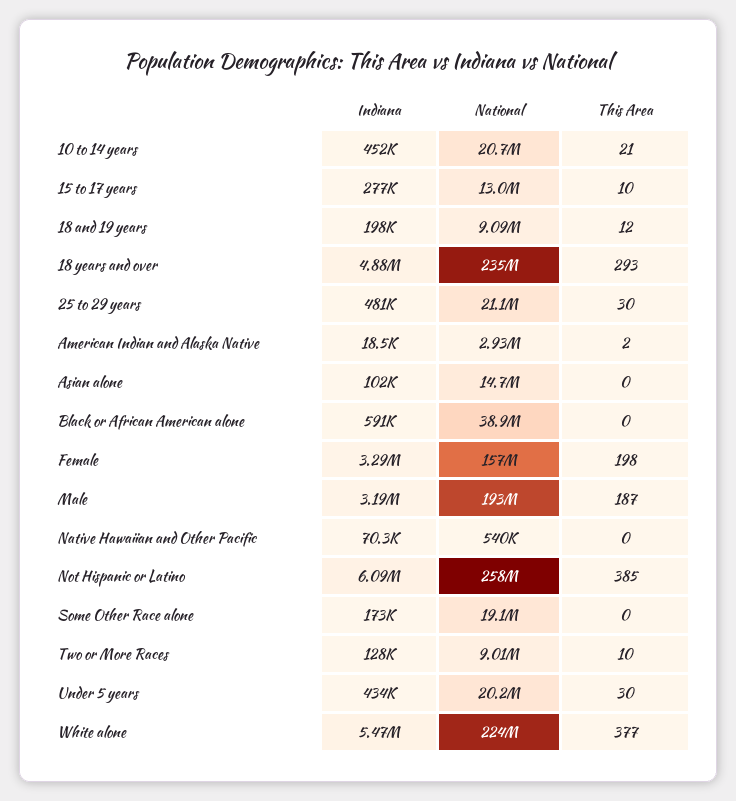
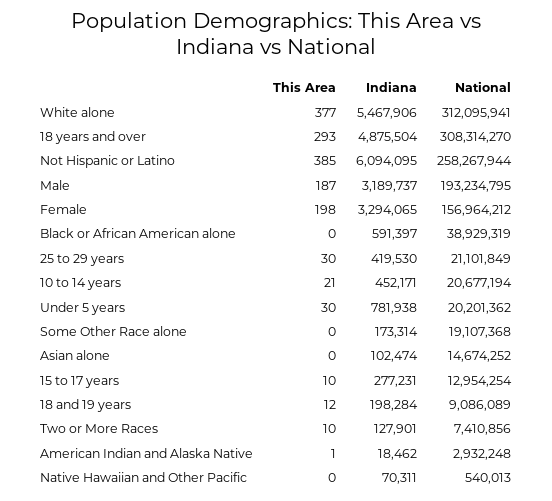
National, 18 years and over: 235000000 -> 308314270
Indiana, 25 to 29 years: 481000 -> 419530
This Area, American Indian and Alaska Native: 2 -> 1
National, Two or More Races: 9010000 -> 7410856
Indiana, Under 5 years: 434000 -> 781938
National, White alone: 224000000 -> 312095941

